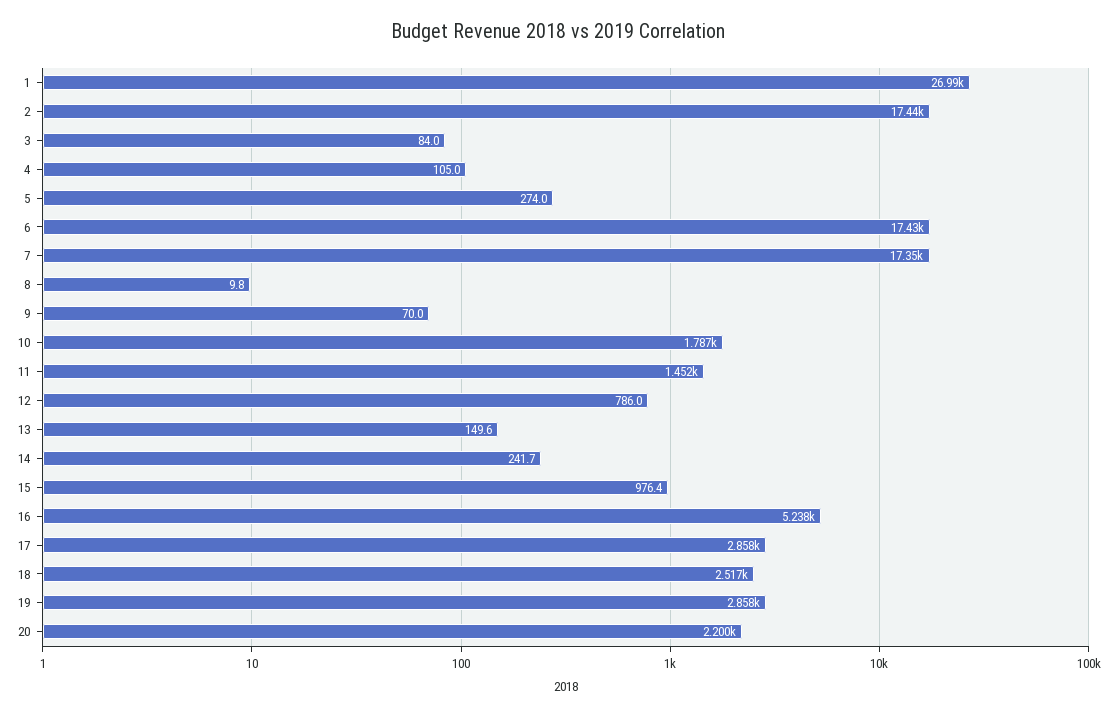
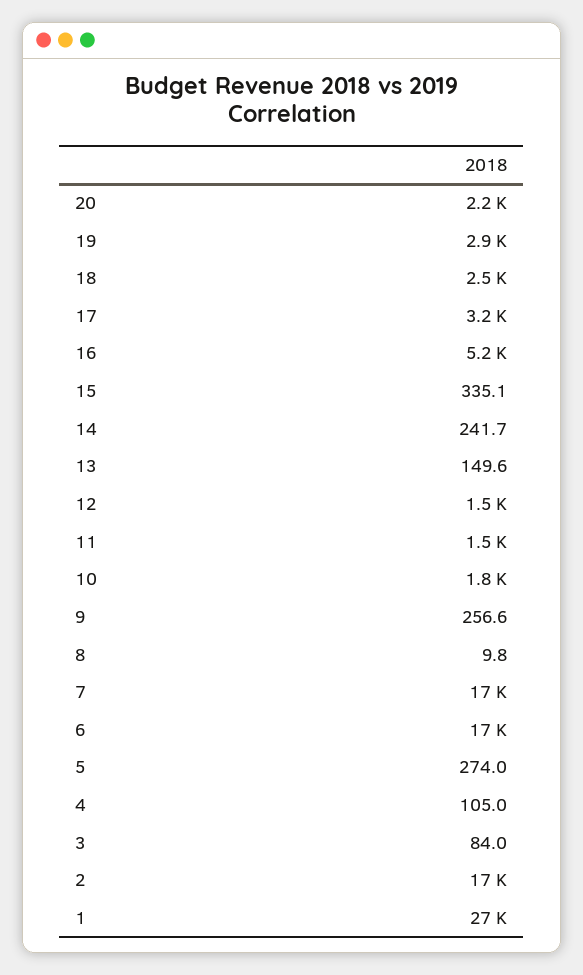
9: 70 -> 256.6
12: 786 -> 1500
15: 976.4 -> 335.1
17: 2858 -> 3200

